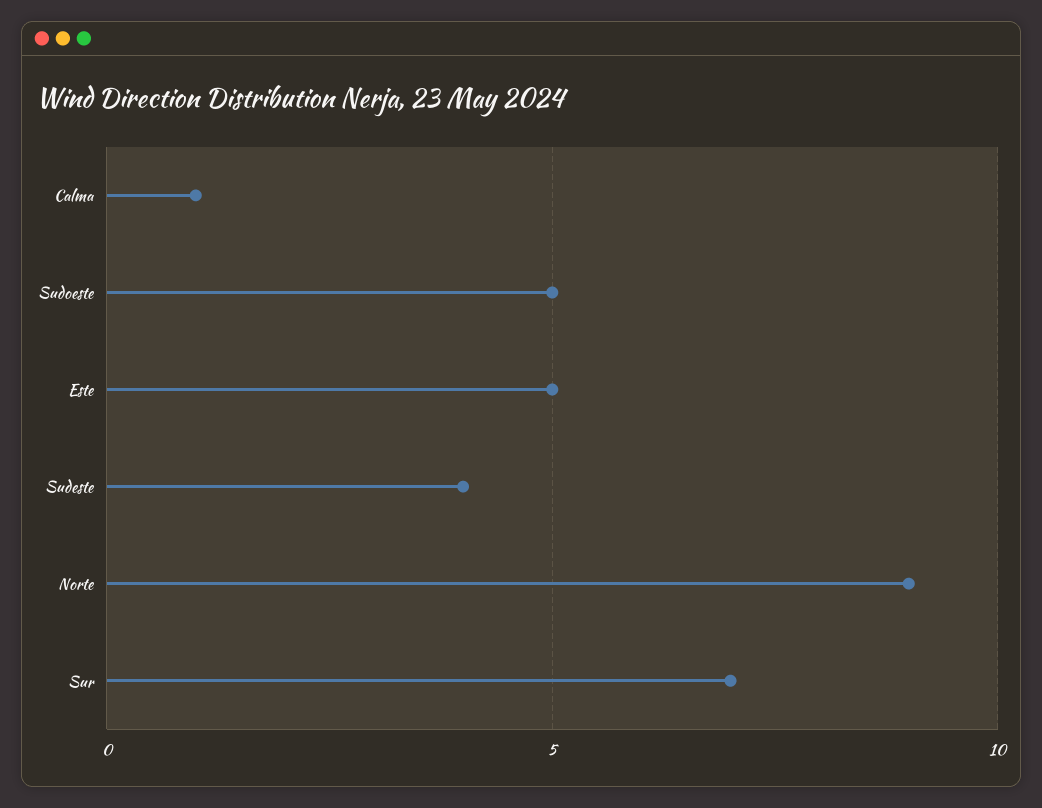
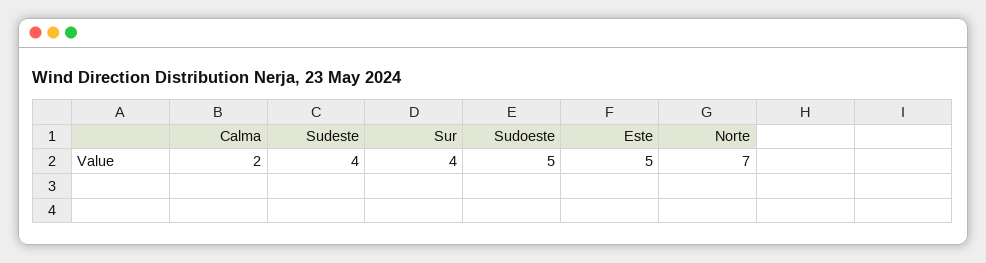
Calma: 1 -> 2
Norte: 9 -> 7
Sur: 7 -> 4

